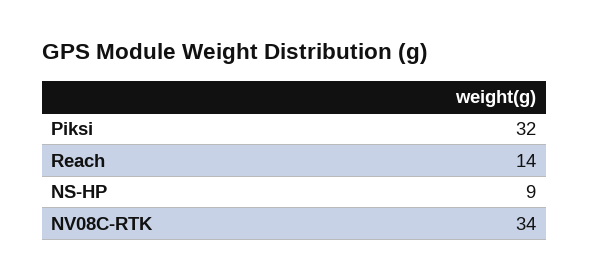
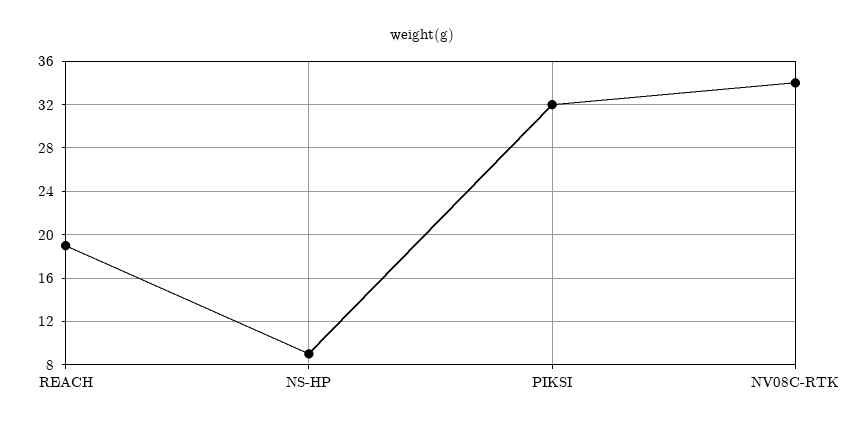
Reach: 14 -> 19

